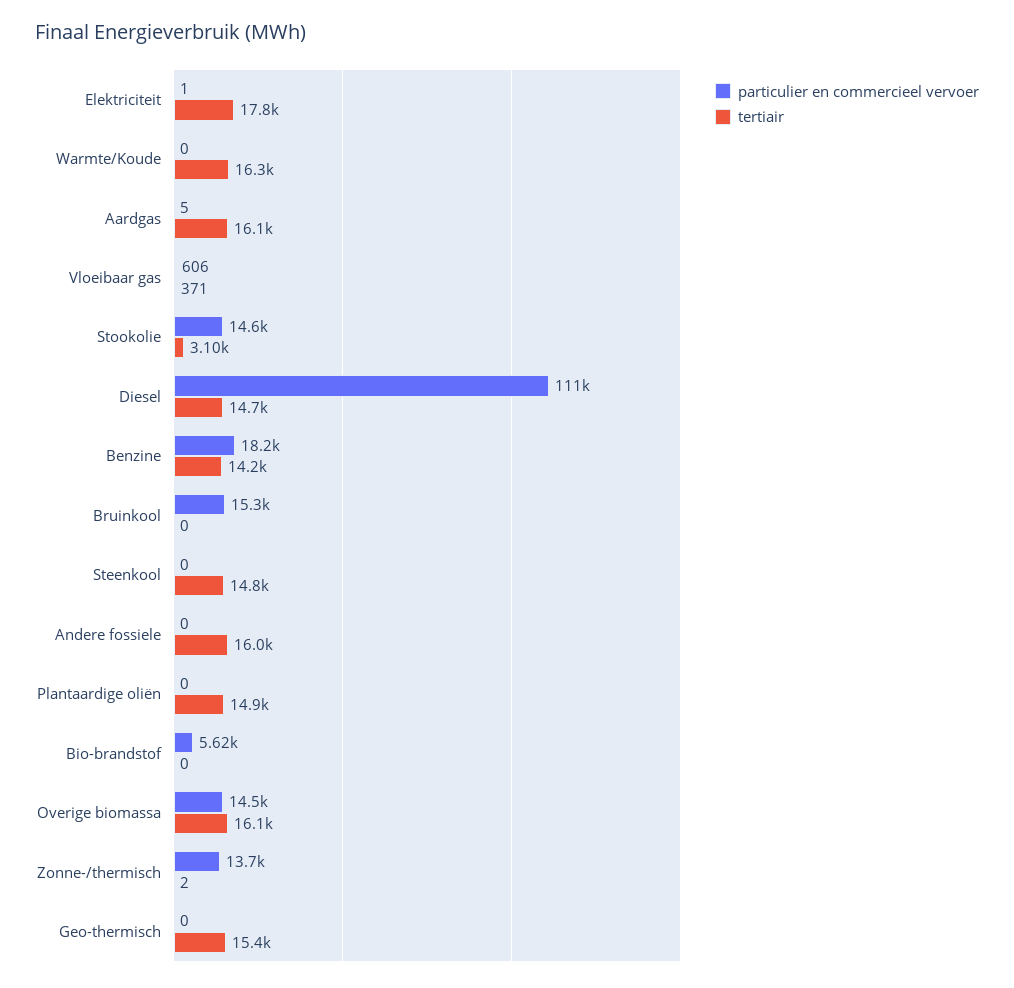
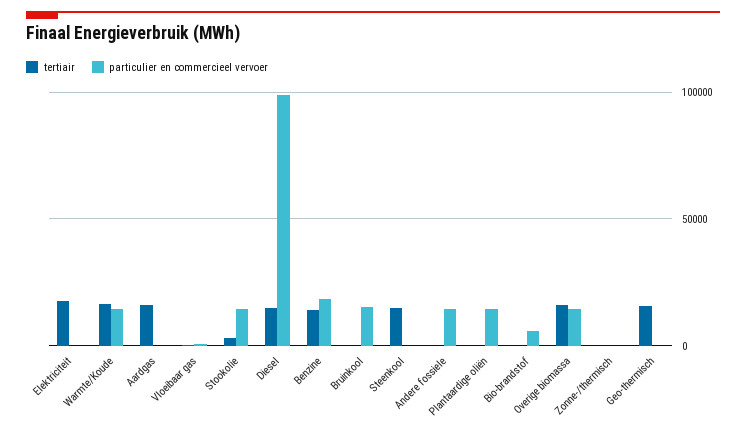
particulier en commercieel vervoer, Warmte/Koude: 0 -> 15000
particulier en commercieel vervoer, Diesel: 111000 -> 100000
particulier en commercieel vervoer, Andere fossiele: 0 -> 15000
tertiair, Andere fossiele: 16000 -> 0
particulier en commercieel vervoer, Plantaardige oliën: 0 -> 15000
tertiair, Plantaardige oliën: 14900 -> 0
particulier en commercieel vervoer, Zonne-/thermisch: 13700 -> 0

